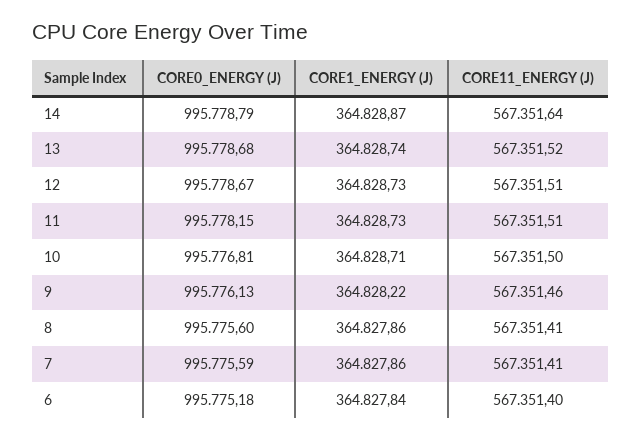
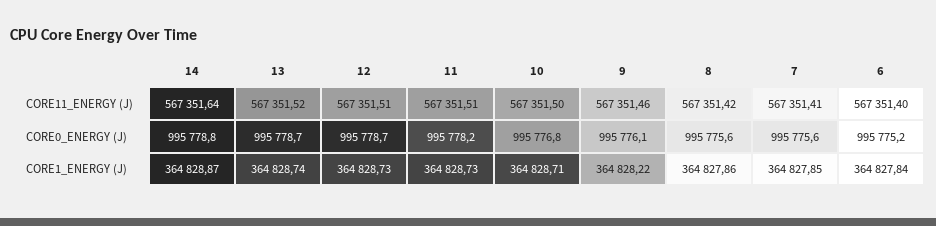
CORE11_ENERGY (J), 8: 567351.41 -> 567351.42
CORE1_ENERGY (J), 7: 364827.86 -> 364827.85

